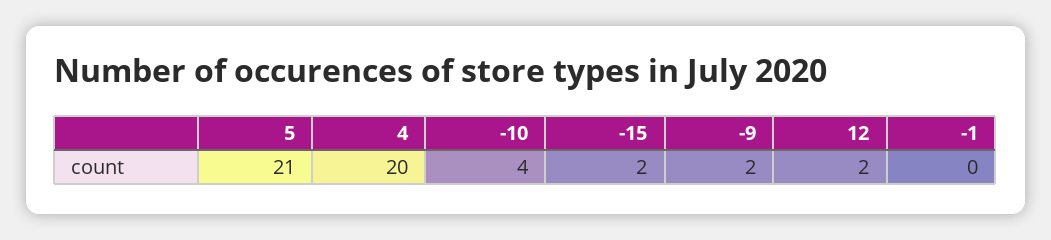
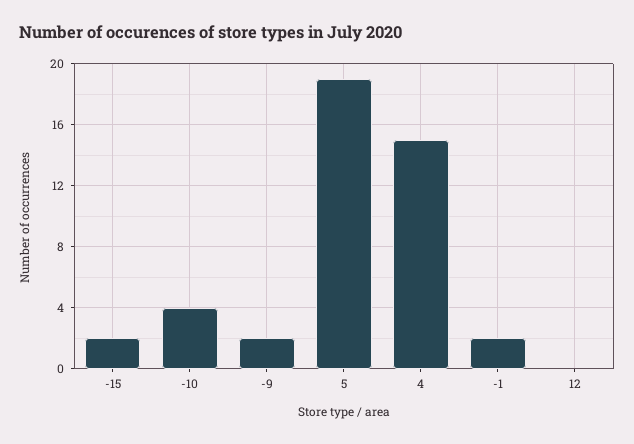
5: 21 -> 19
4: 20 -> 15
12: 2 -> 0
-1: 0 -> 2

